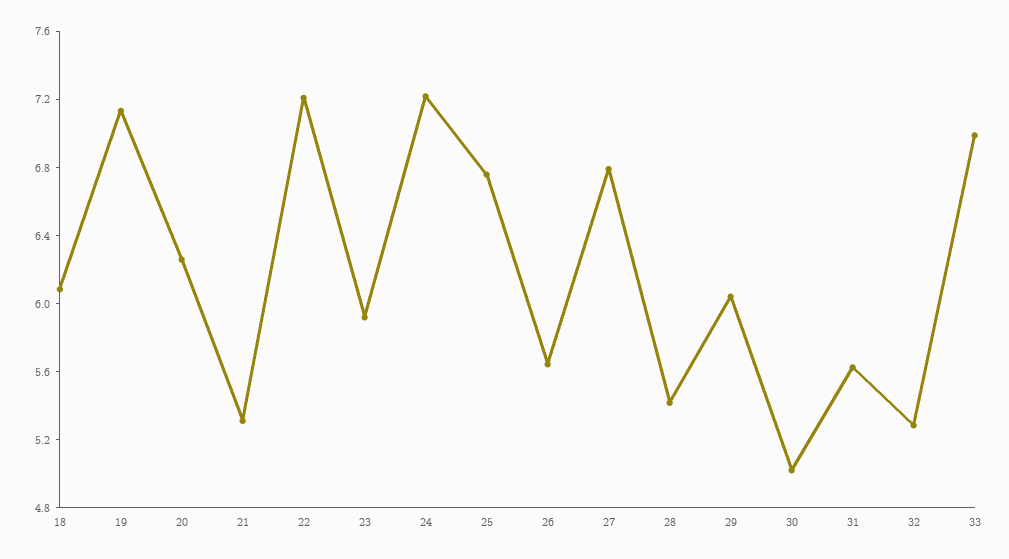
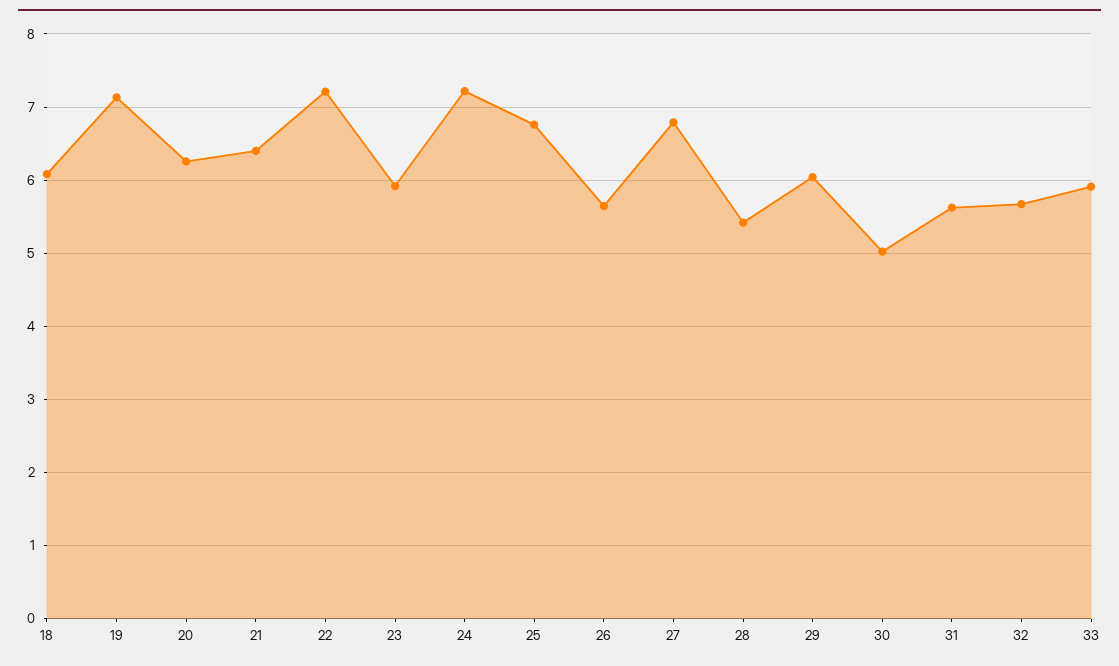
21: 5.3 -> 6.4
32: 5.3 -> 5.7
33: 7 -> 5.9

